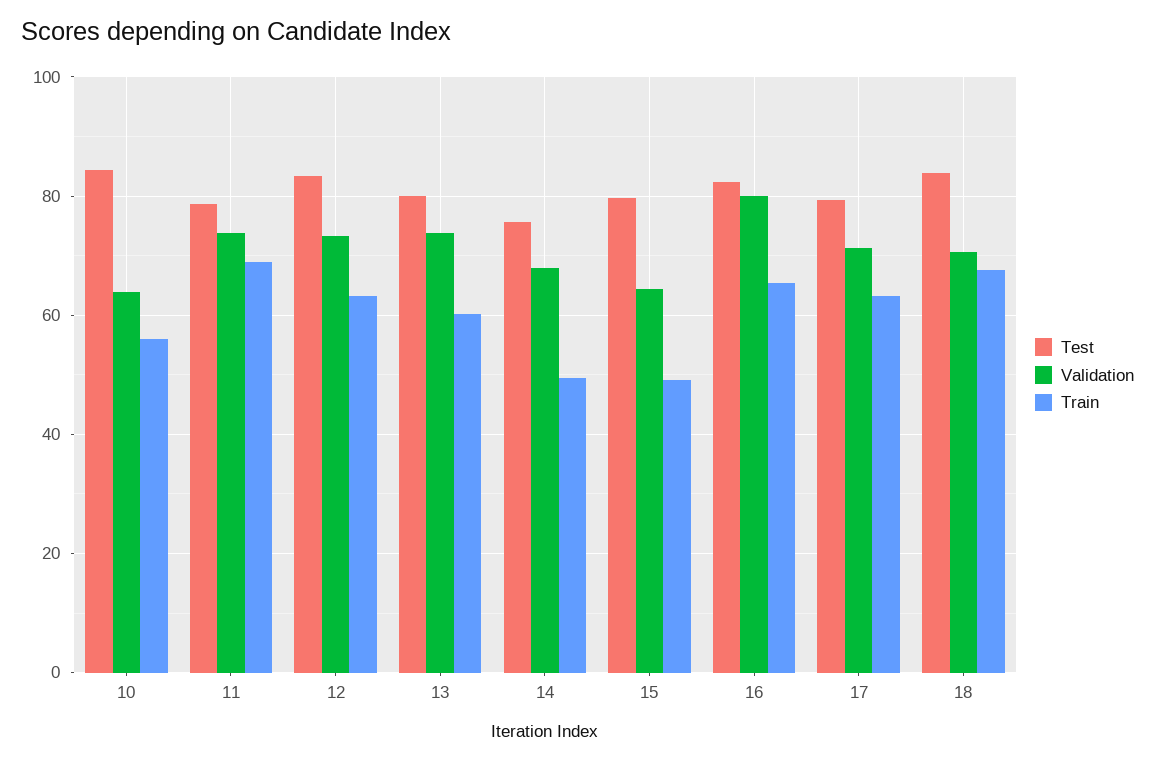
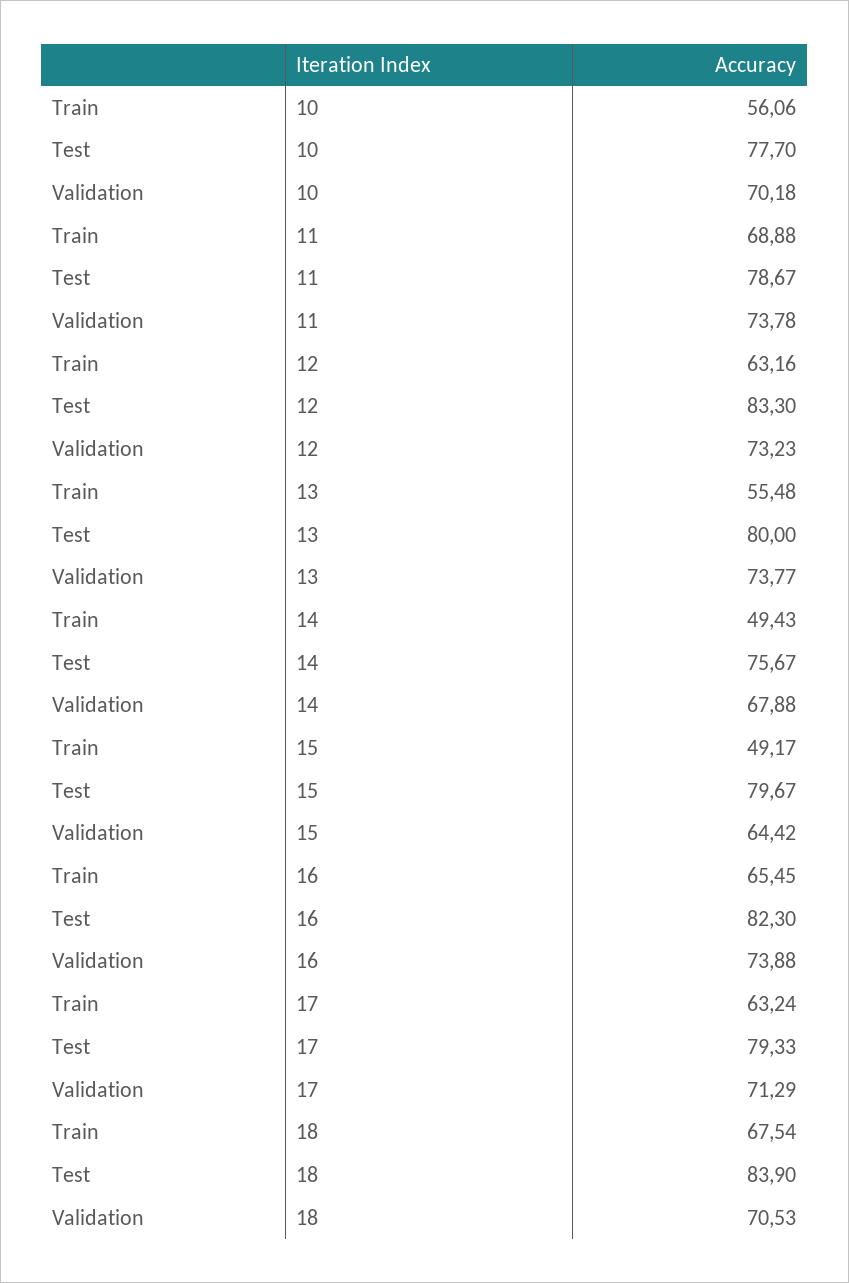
Test, 10: 84 -> 77.7
Validation, 10: 64 -> 70.18
Train, 13: 60 -> 55.48
Validation, 16: 80 -> 73.88

